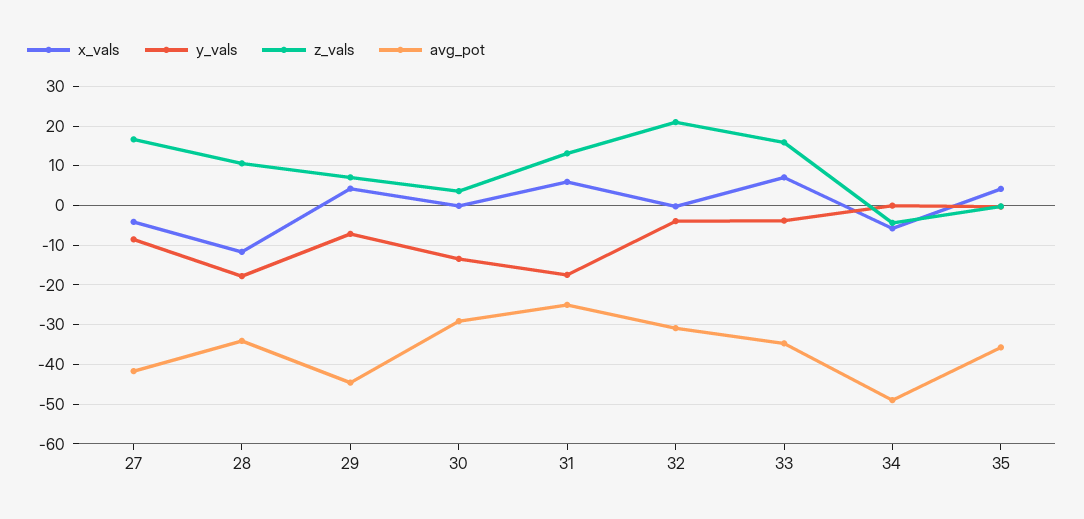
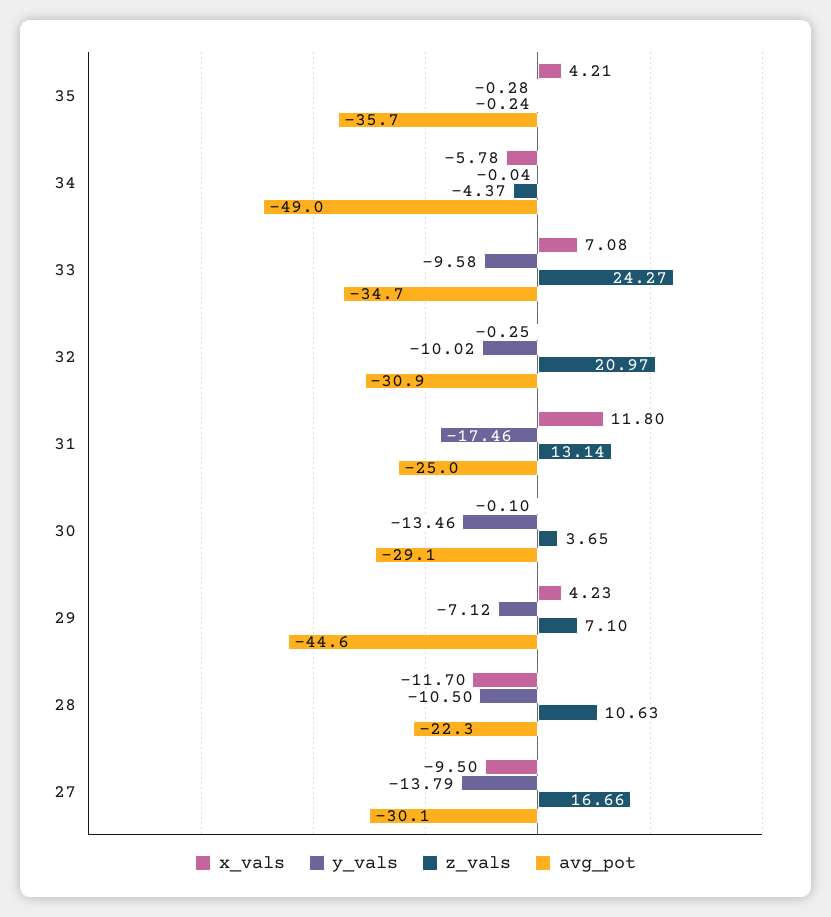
x_vals, 27: -4 -> -9.5
y_vals, 27: -8 -> -13.79
avg_pot, 27: -42 -> -30.1
y_vals, 28: -18 -> -10.5
avg_pot, 28: -34 -> -22.3
x_vals, 31: 6 -> 11.8
y_vals, 32: -4 -> -10.02
y_vals, 33: -4 -> -9.58
z_vals, 33: 16 -> 24.27

